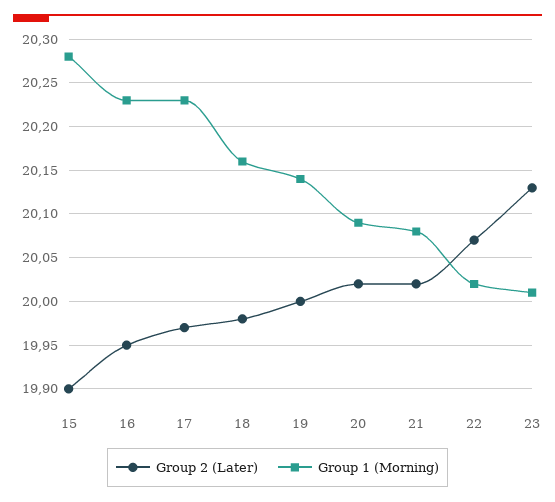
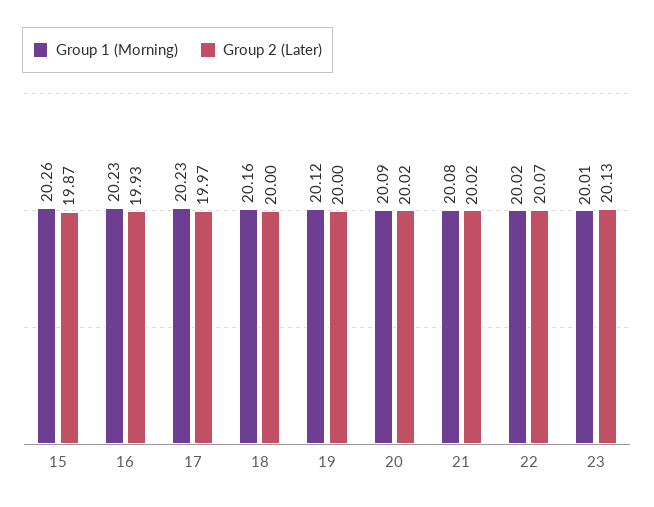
Group 2 (Later), 15: 19.9 -> 19.87
Group 1 (Morning), 15: 20.28 -> 20.26
Group 2 (Later), 16: 19.95 -> 19.93
Group 2 (Later), 18: 19.98 -> 20
Group 1 (Morning), 19: 20.14 -> 20.12

